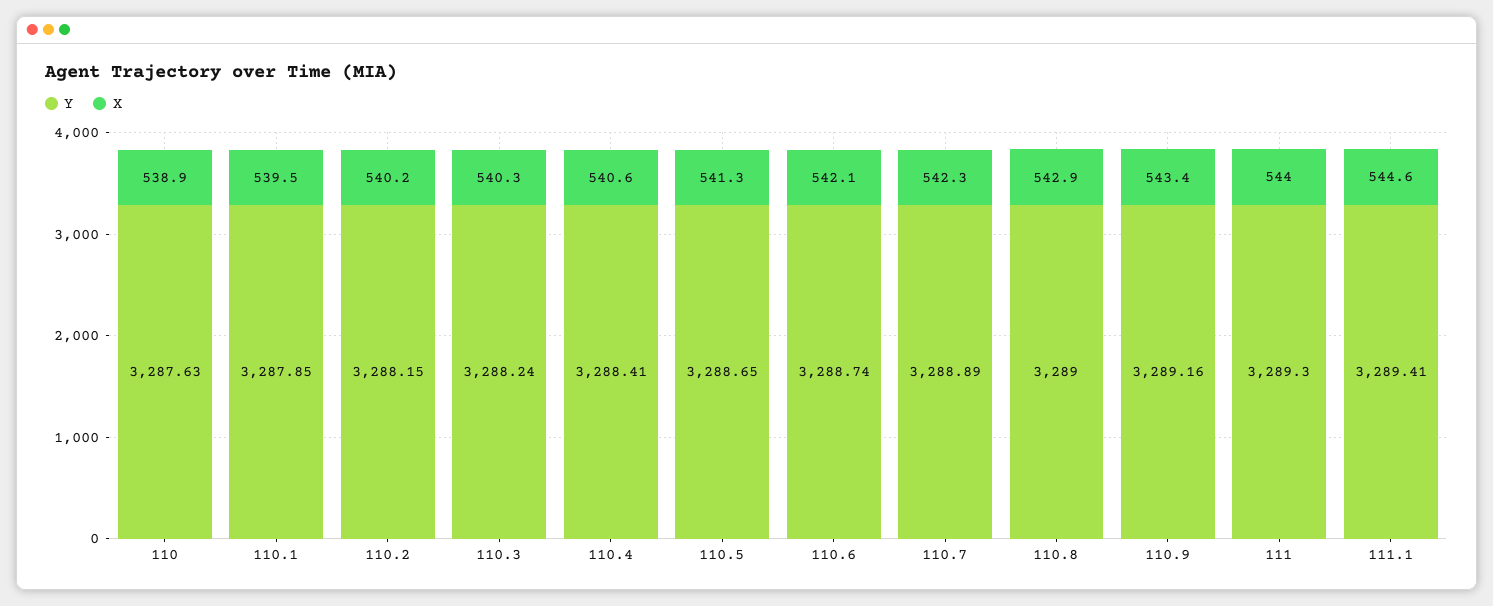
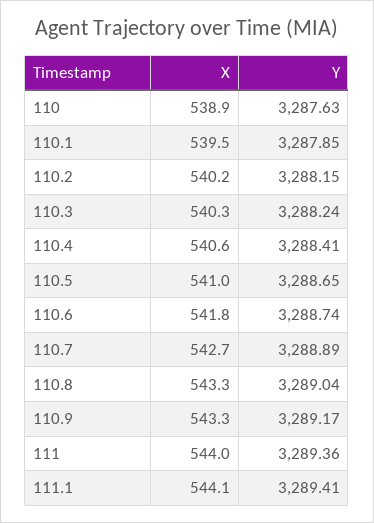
X, 110.5: 541.3 -> 541
X, 110.6: 542.1 -> 541.8
X, 110.7: 542.3 -> 542.7
Y, 110.8: 3289 -> 3289.04
X, 110.8: 542.9 -> 543.3
Y, 110.9: 3289.16 -> 3289.17
X, 110.9: 543.4 -> 543.3
Y, 111: 3289.3 -> 3289.36
X, 111.1: 544.6 -> 544.1

